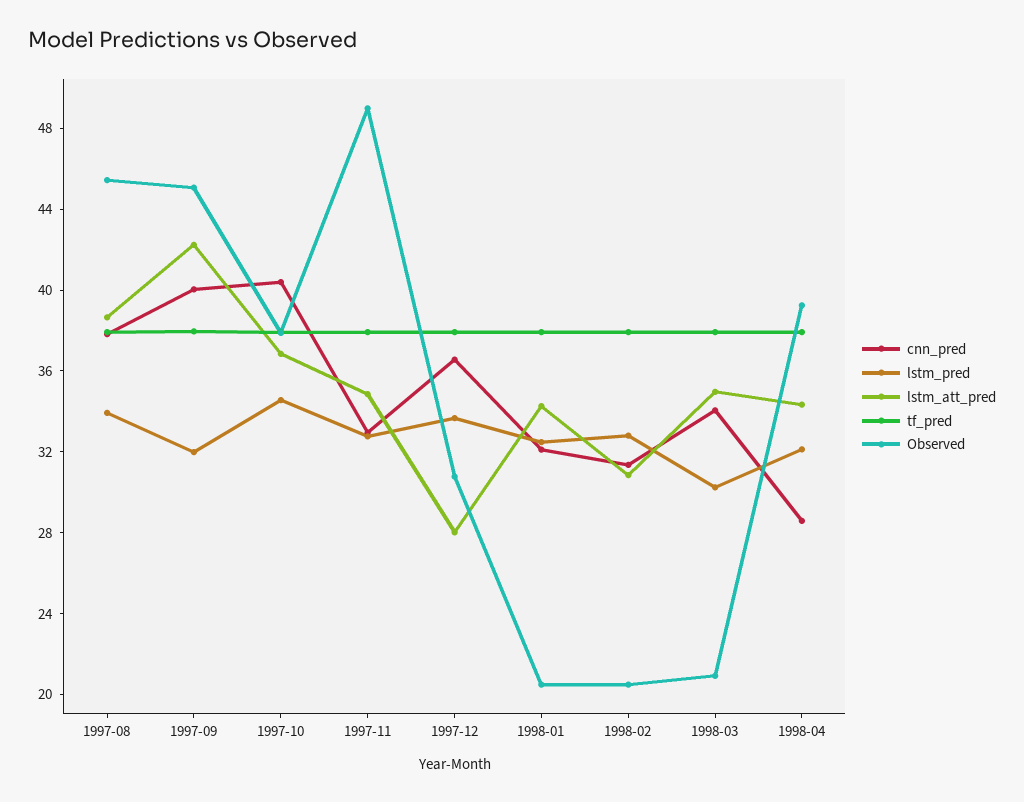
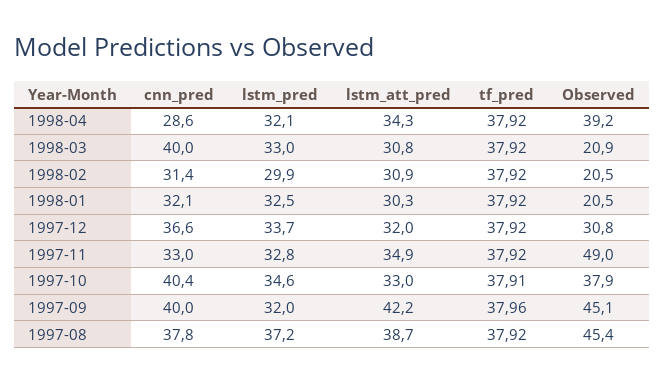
lstm_pred, 1997-08: 34 -> 37.2
lstm_att_pred, 1997-10: 37 -> 33
lstm_att_pred, 1997-12: 28 -> 32
lstm_att_pred, 1998-01: 34 -> 30.3
lstm_pred, 1998-02: 33 -> 29.9
cnn_pred, 1998-03: 34 -> 40
lstm_pred, 1998-03: 30 -> 33
lstm_att_pred, 1998-03: 35 -> 30.8

